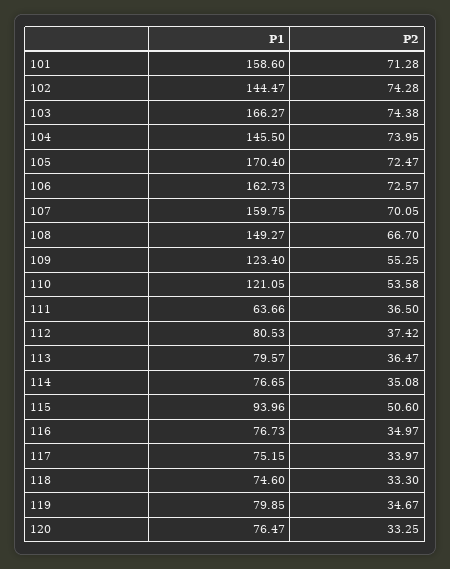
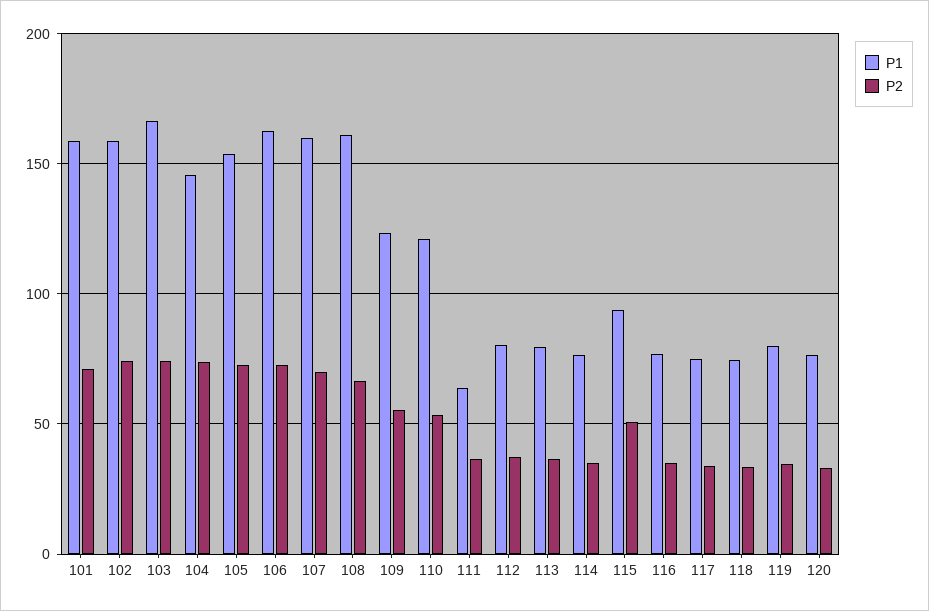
P1, 102: 144.47 -> 160
P1, 105: 170.4 -> 155
P1, 108: 149.27 -> 160

